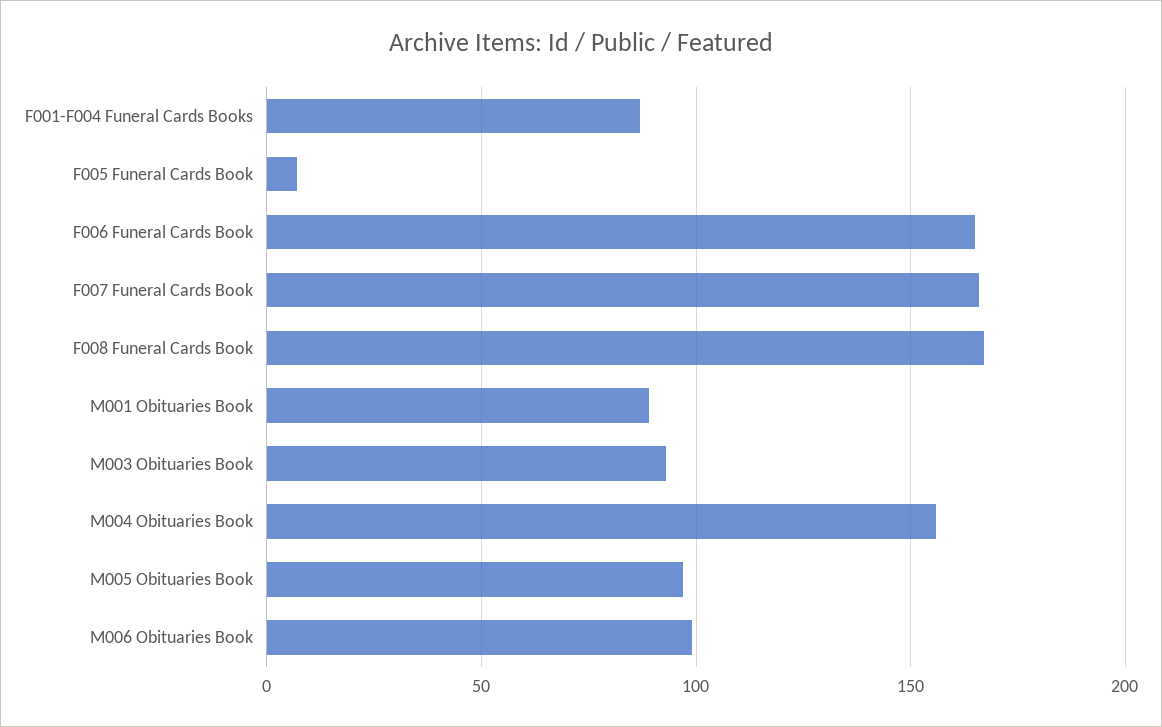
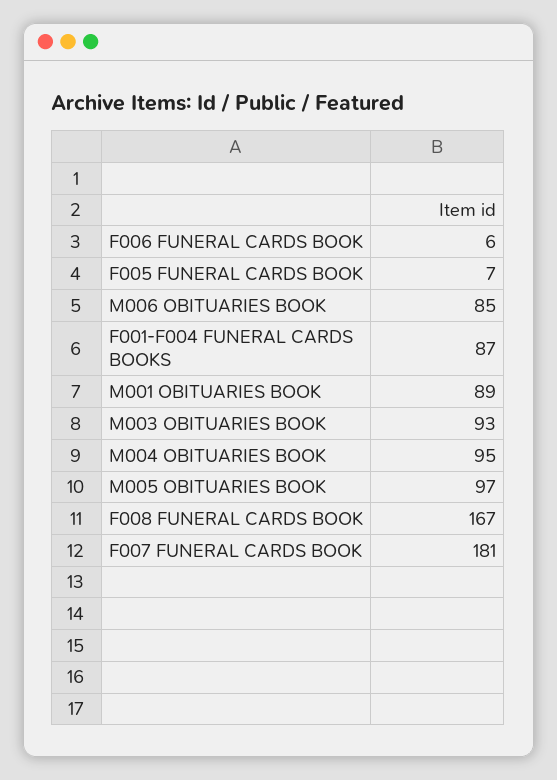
F006 Funeral Cards Book: 165 -> 6
F007 Funeral Cards Book: 165 -> 181
M004 Obituaries Book: 155 -> 95
M006 Obituaries Book: 100 -> 85

